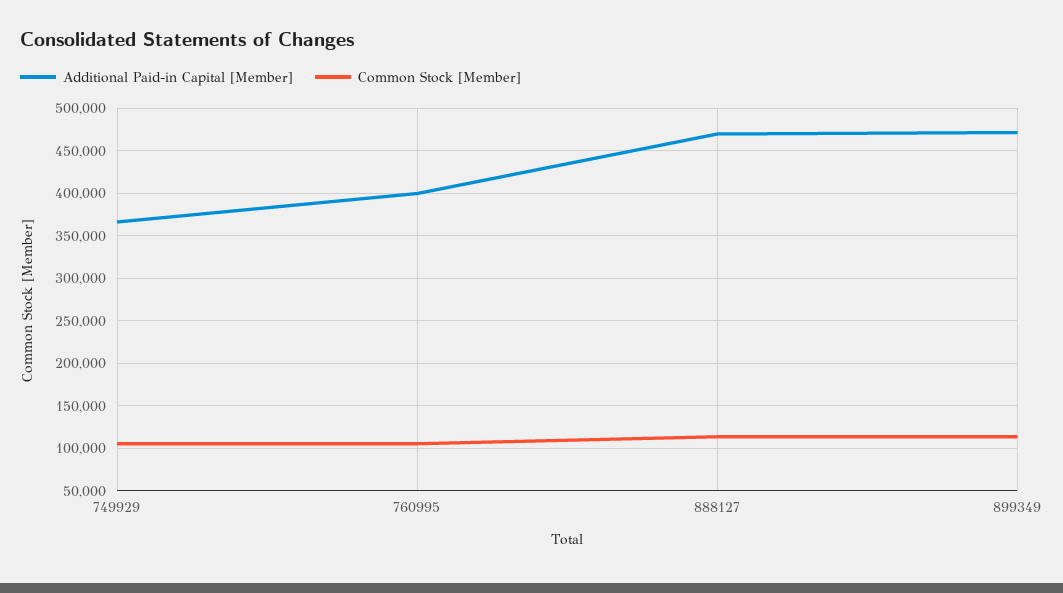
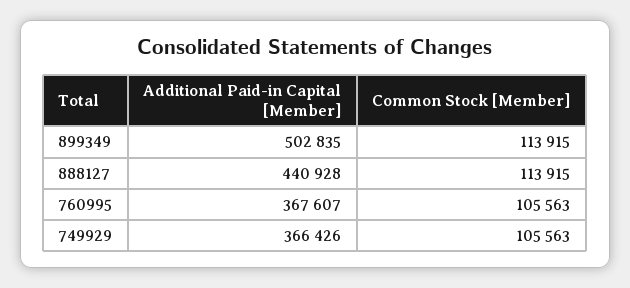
Additional Paid-in Capital [Member], 760995: 400000 -> 367607
Additional Paid-in Capital [Member], 888127: 470000 -> 440928
Additional Paid-in Capital [Member], 899349: 470000 -> 502835

